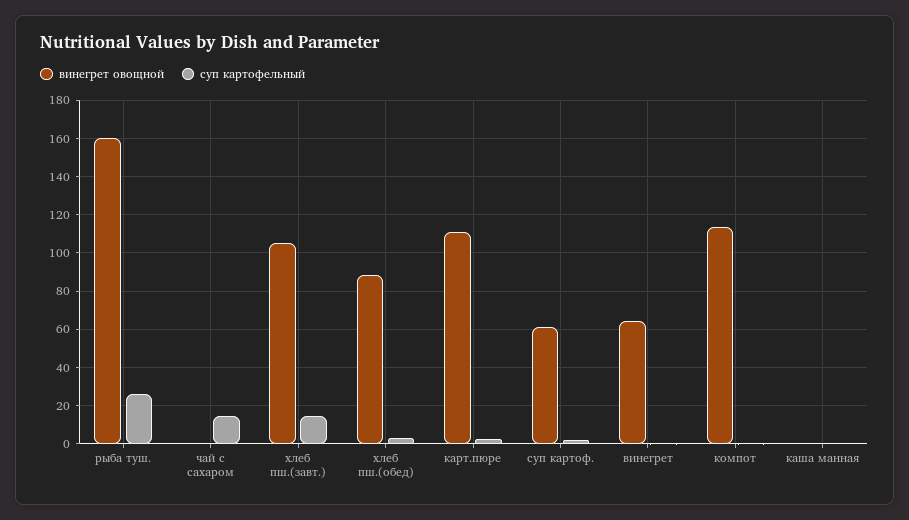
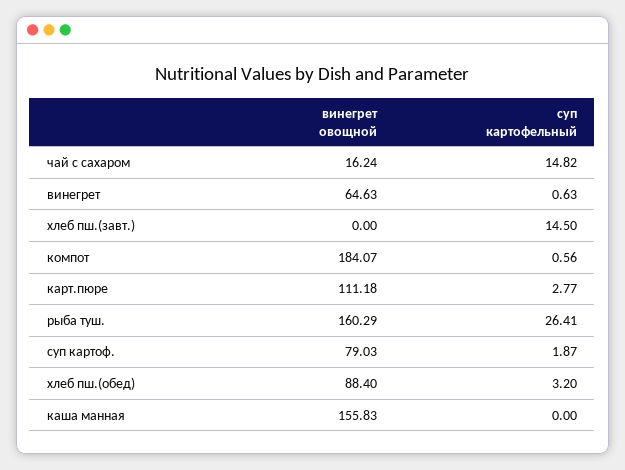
винегрет овощной, чай с сахаром: 0 -> 16.24
винегрет овощной, хлеб пш.(завт.): 105 -> 0
винегрет овощной, суп картоф.: 60 -> 79.03
винегрет овощной, компот: 115 -> 184.07
винегрет овощной, каша манная: 0 -> 155.83

